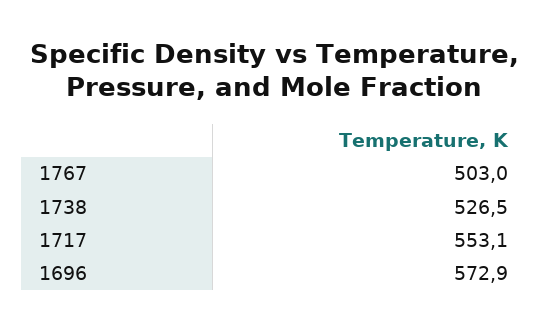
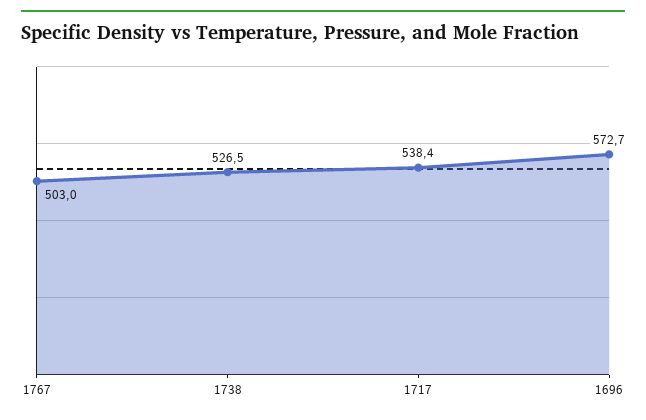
1717: 553.1 -> 538.4
1696: 572.9 -> 572.7

